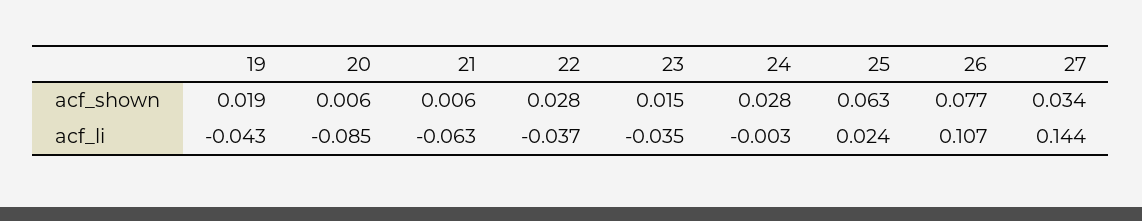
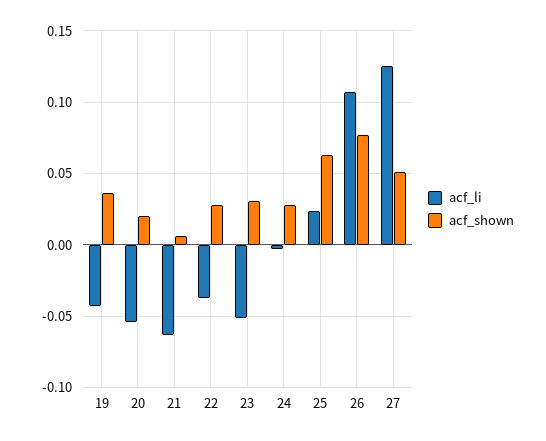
acf_shown, 19: 0.019 -> 0.035
acf_shown, 20: 0.006 -> 0.02
acf_shown, 23: 0.015 -> 0.03
acf_shown, 27: 0.034 -> 0.05
acf_li, 20: -0.085 -> -0.055
acf_li, 23: -0.035 -> -0.05
acf_li, 27: 0.144 -> 0.125

